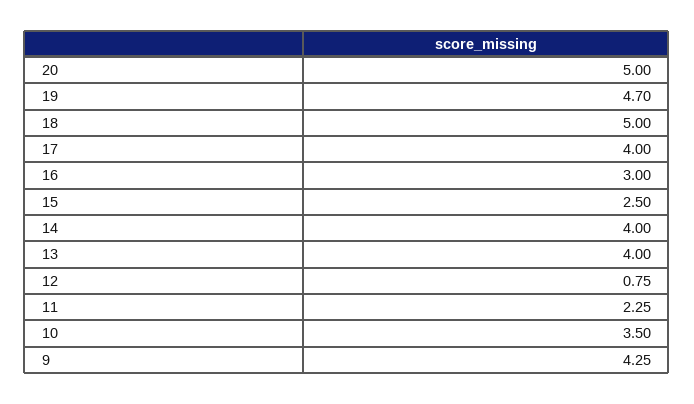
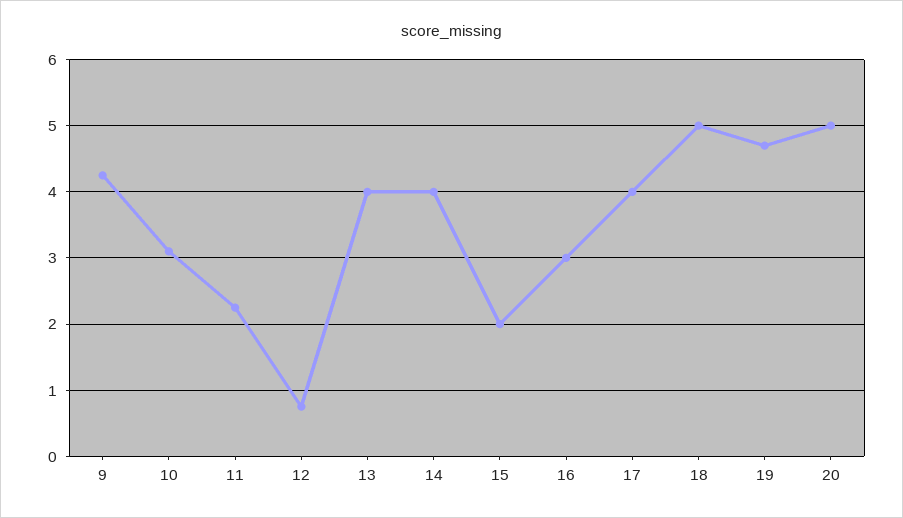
15: 2.5 -> 2
10: 3.5 -> 3.1

